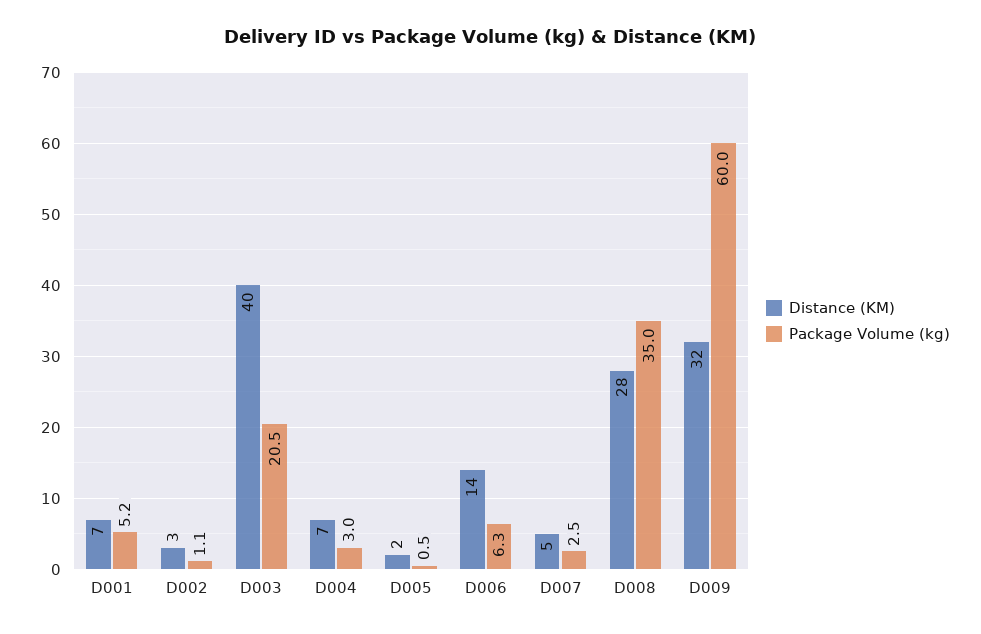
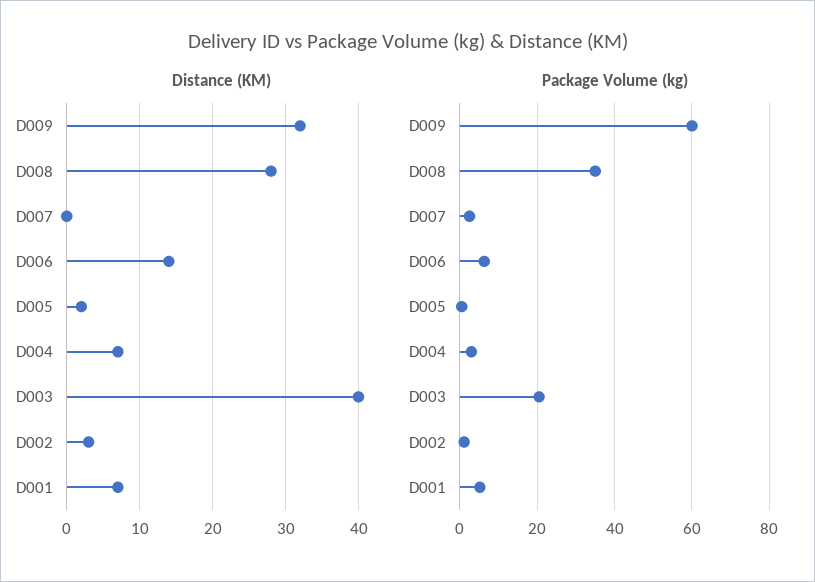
Distance (KM), D007: 5 -> 0

